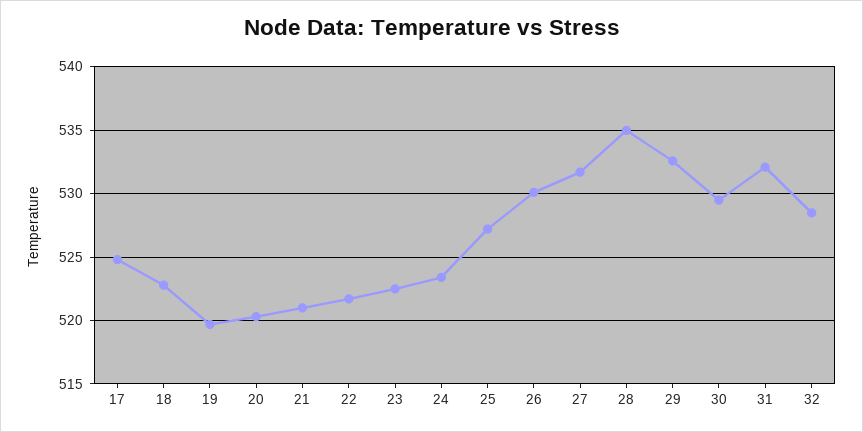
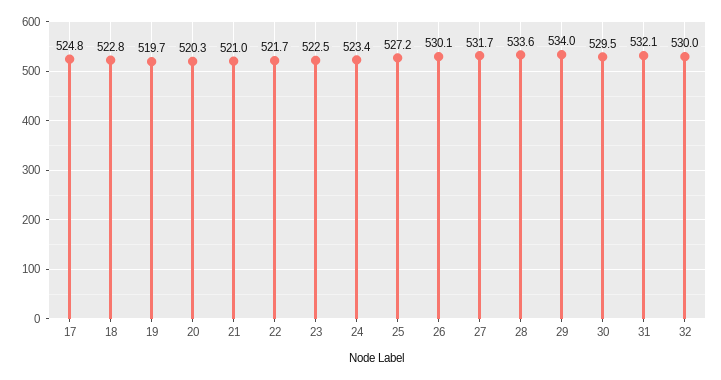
28: 535 -> 533.6
29: 532.5 -> 534
32: 528.5 -> 530

